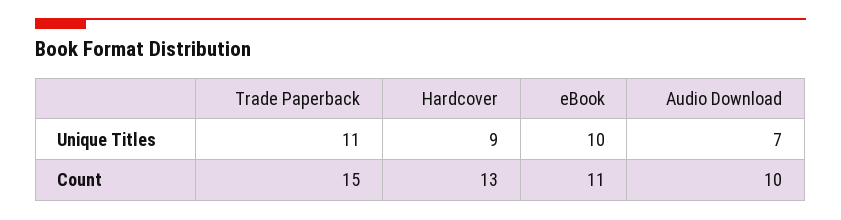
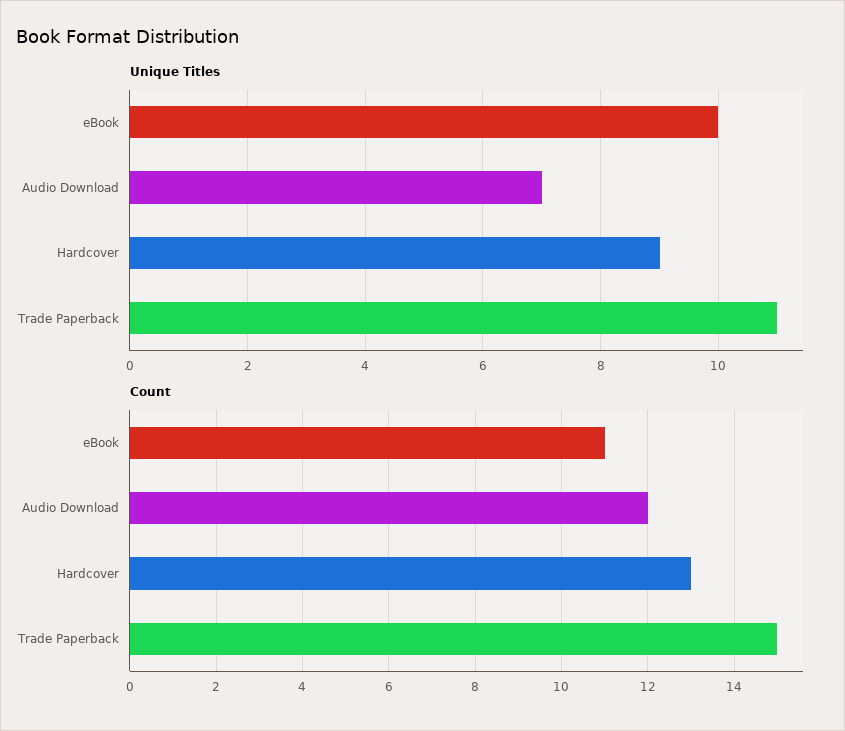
Count, Audio Download: 10 -> 12

